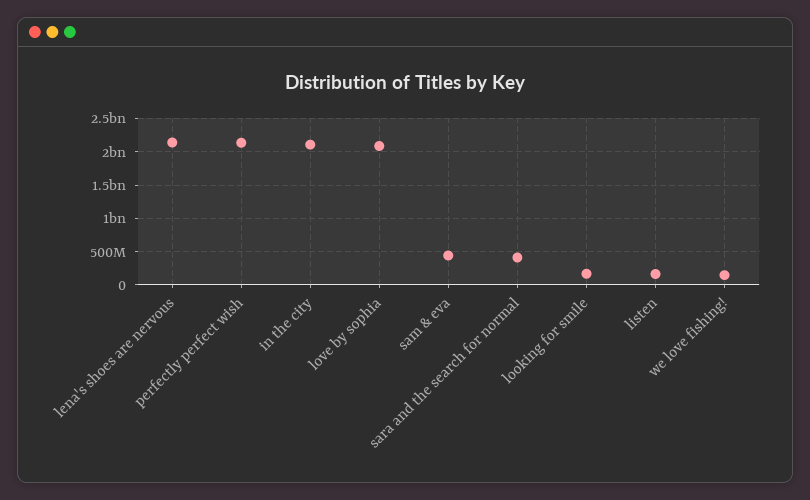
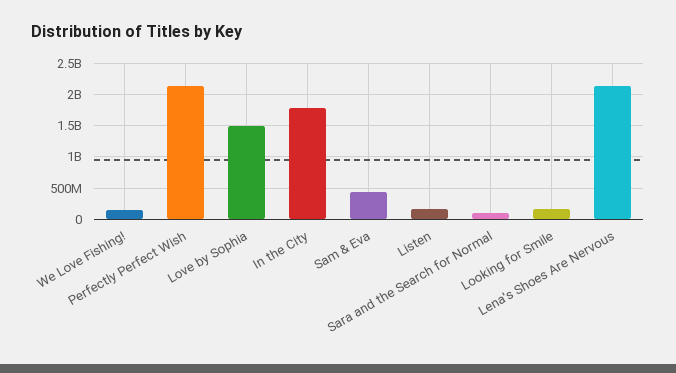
in the city: 2100000000 -> 1800000000
love by sophia: 2100000000 -> 1500000000
sara and the search for normal: 400000000 -> 100000000

